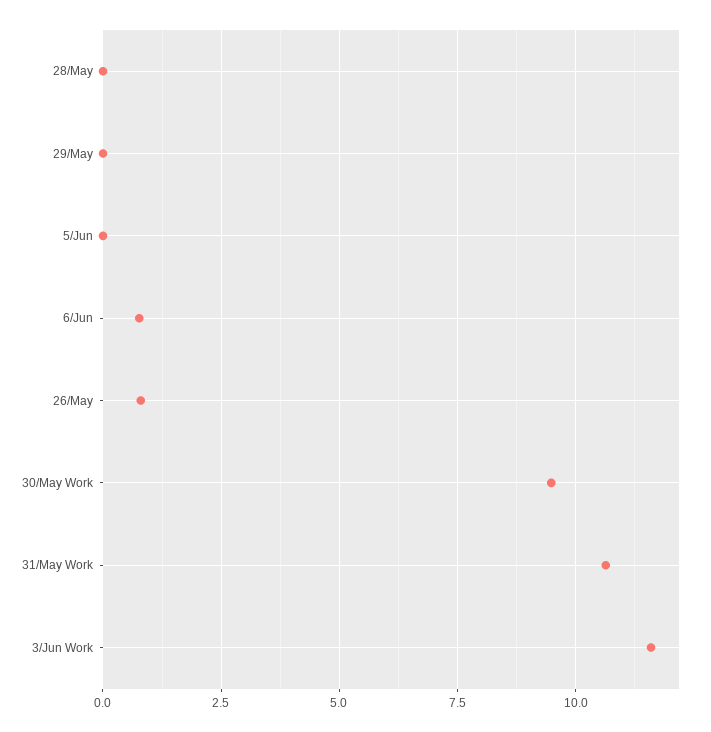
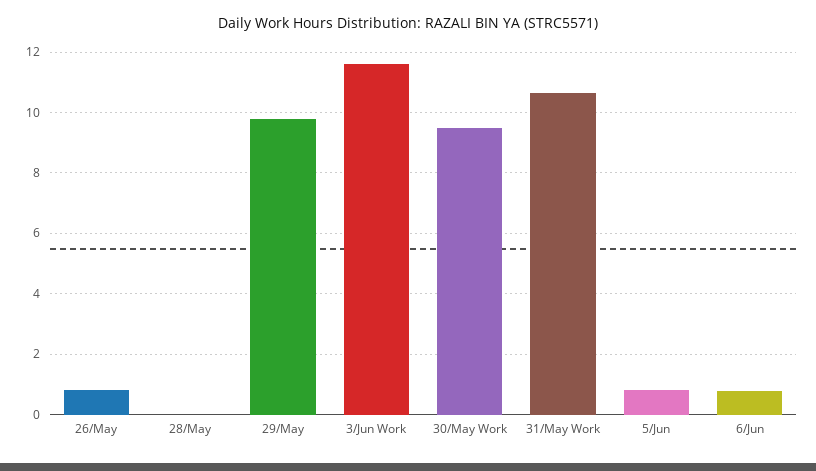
29/May: 0 -> 9.8
5/Jun: 0 -> 0.8

